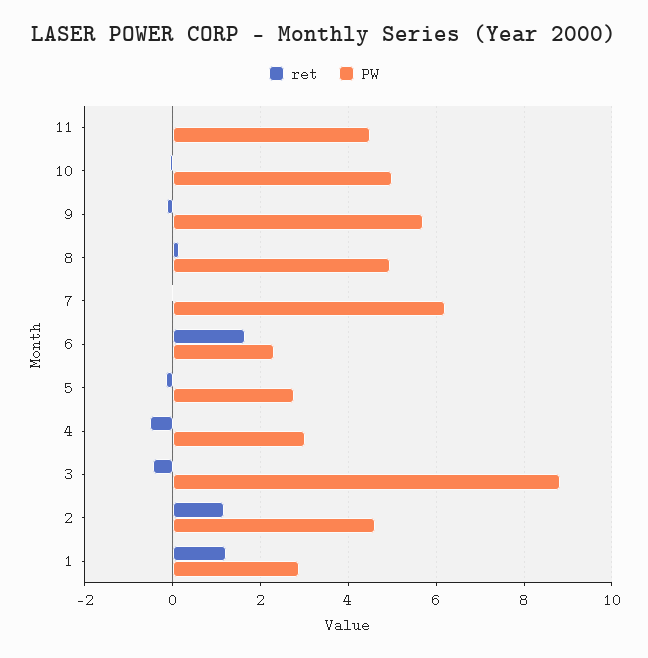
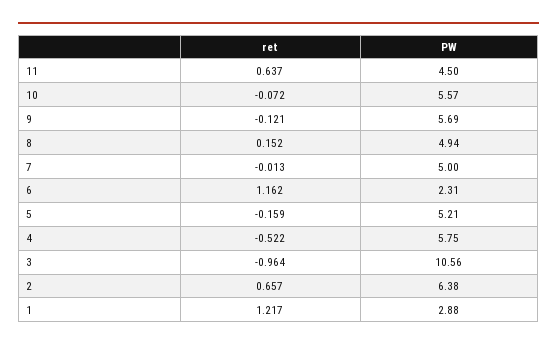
ret, 11: 0 -> 0.637
PW, 10: 5 -> 5.57
PW, 7: 6.2 -> 5
ret, 6: 1.6 -> 1.162
PW, 5: 2.8 -> 5.21
PW, 4: 3 -> 5.75
ret, 3: -0.4 -> -0.964
PW, 3: 8.8 -> 10.56
ret, 2: 1.2 -> 0.657
PW, 2: 4.6 -> 6.38

